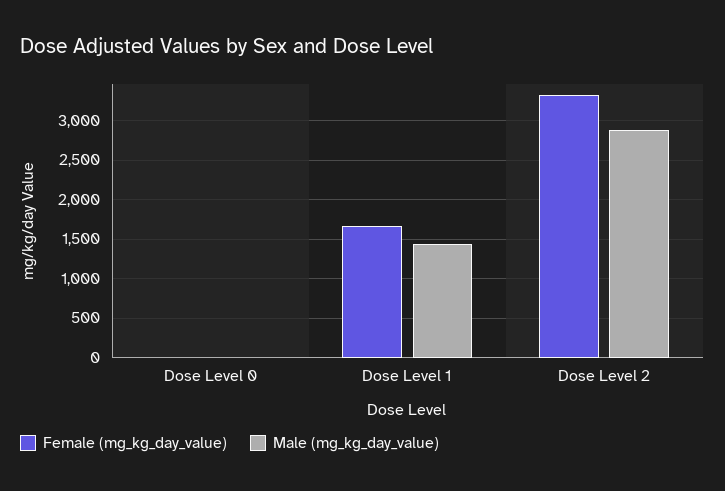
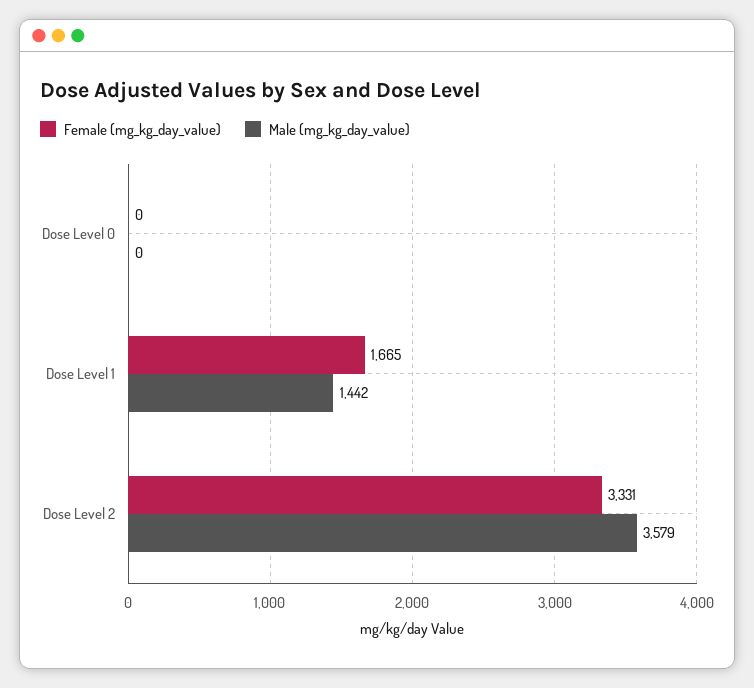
Male (mg_kg_day_value), Dose Level 2: 2900 -> 3579

